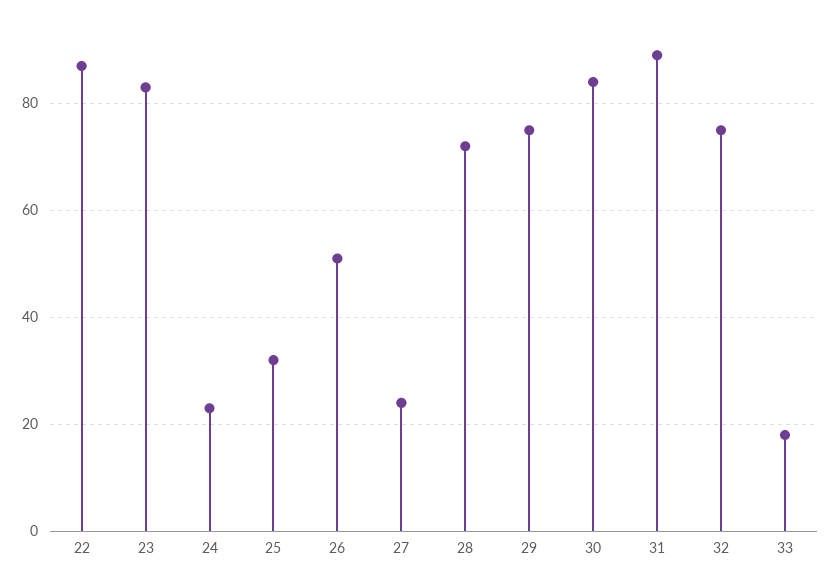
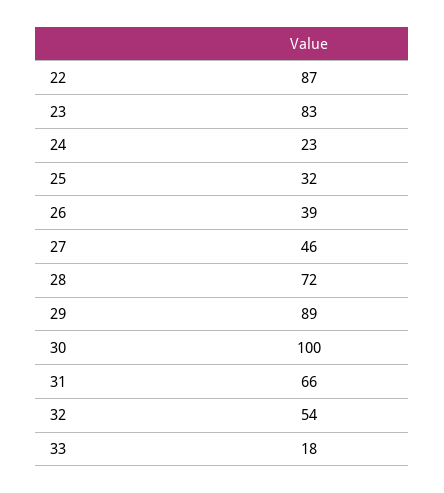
26: 50 -> 39
27: 25 -> 46
29: 75 -> 89
30: 85 -> 100
31: 90 -> 66
32: 75 -> 54

